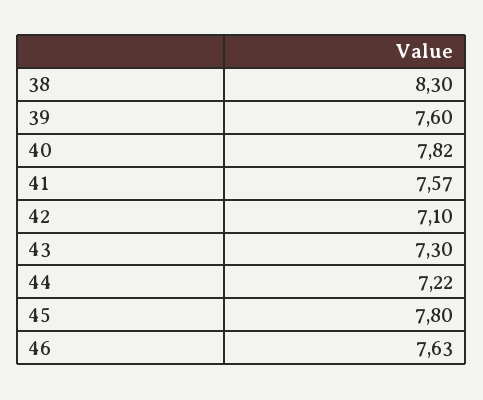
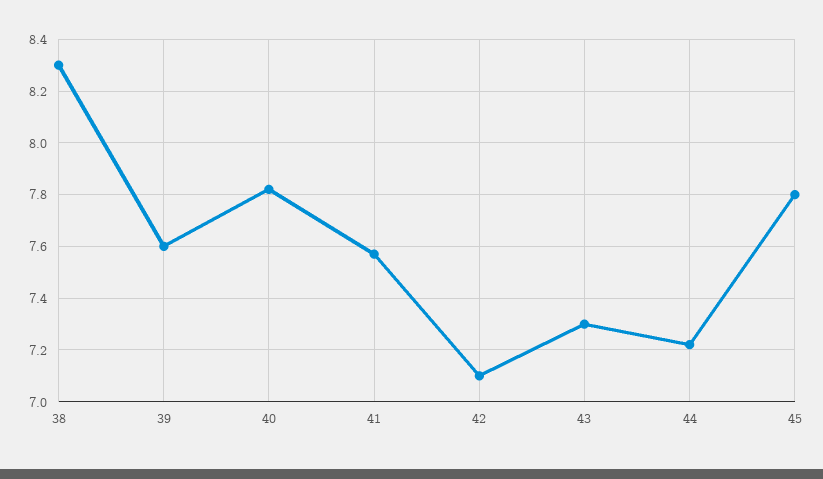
46: 7.63 -> none

